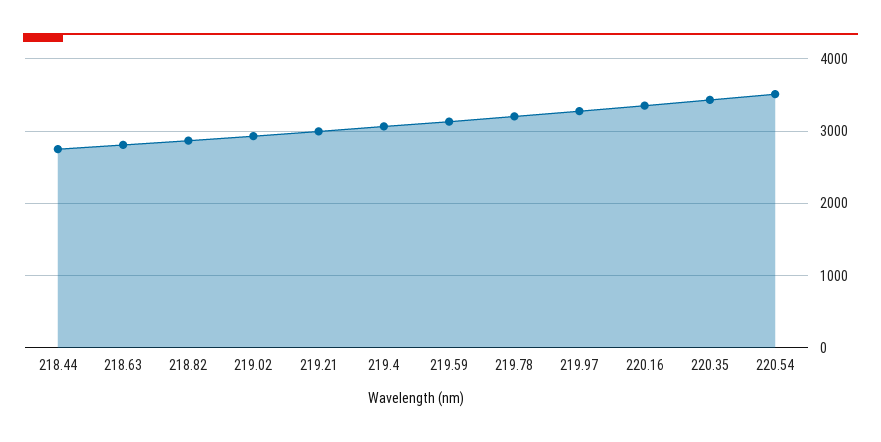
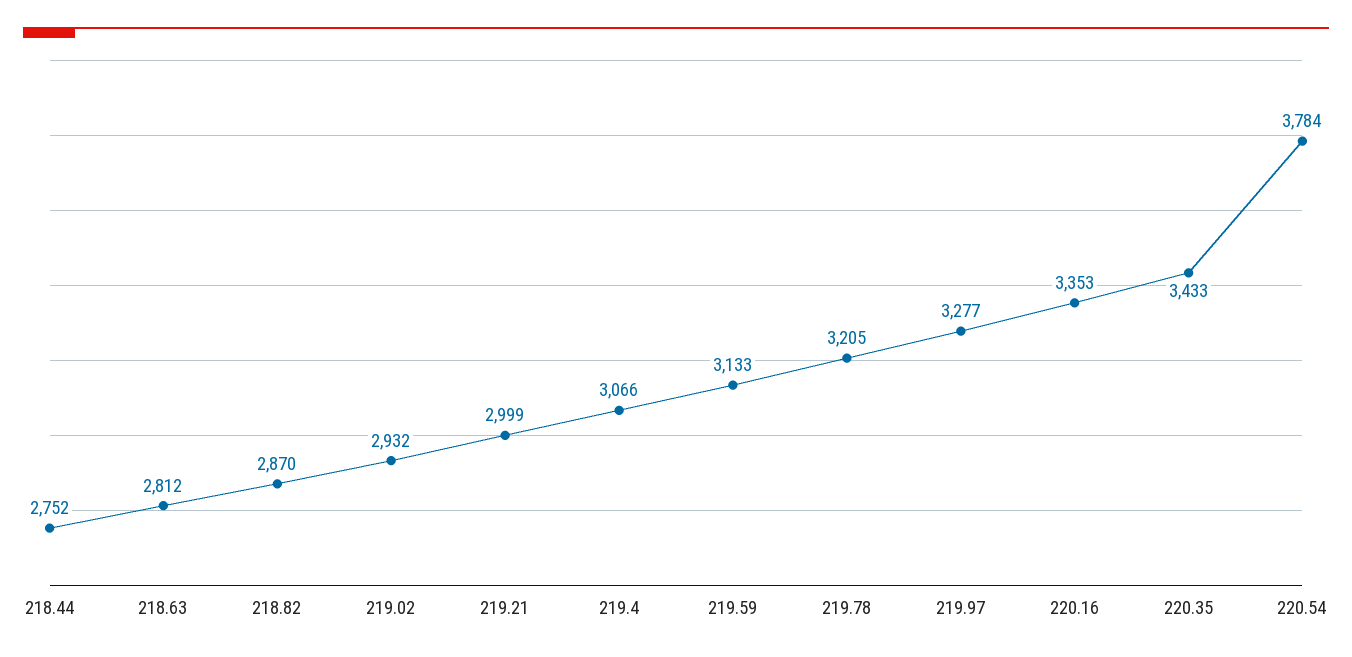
220.54: 3500 -> 3784

